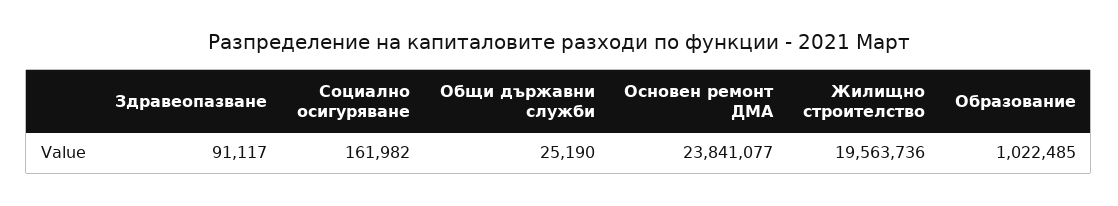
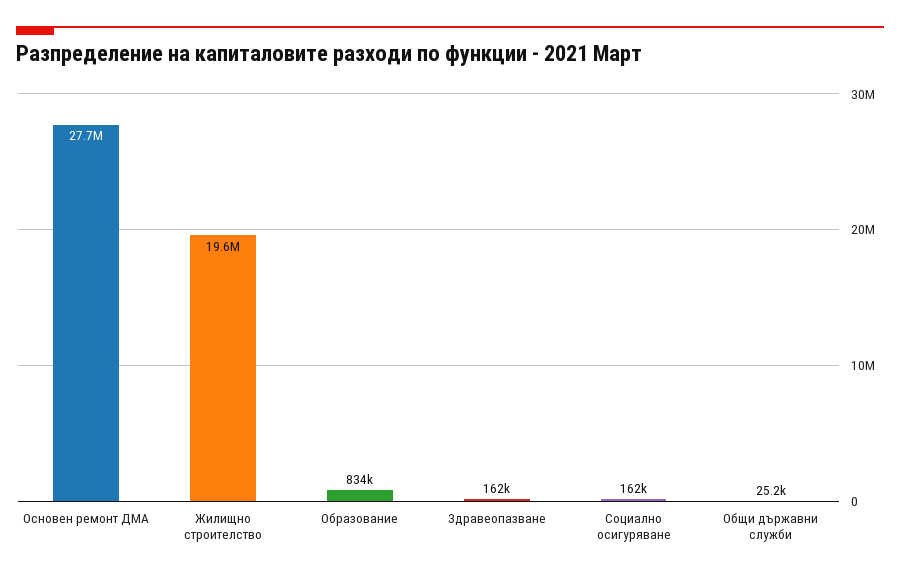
Здравеопазване: 91117 -> 162000
Основен ремонт ДМА: 23841077 -> 27700000
Образование: 1022485 -> 834000

